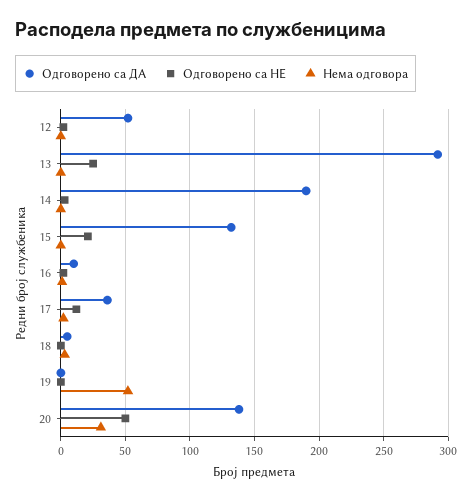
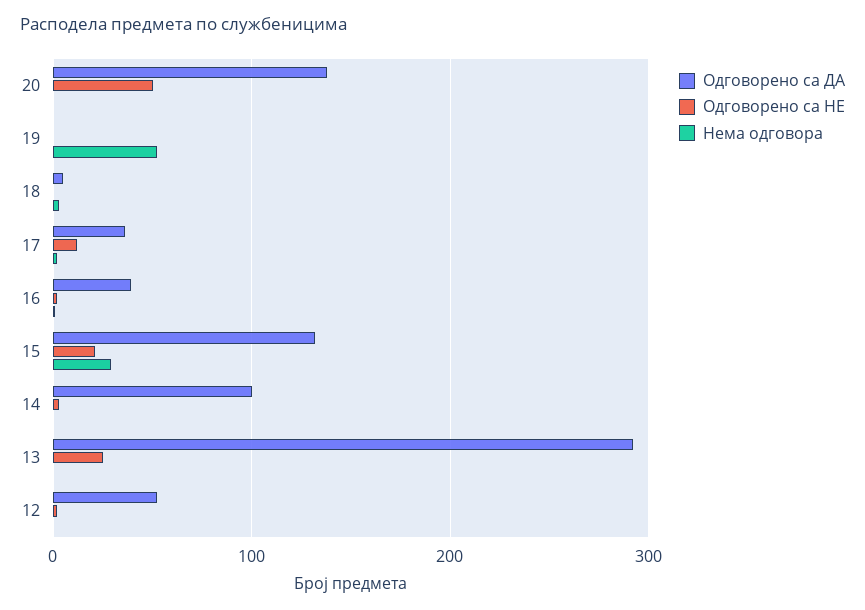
Одговорено са ДА, 14: 190 -> 100
Нема одговора, 15: 0 -> 30
Одговорено са ДА, 16: 10 -> 40
Нема одговора, 20: 30 -> 0

